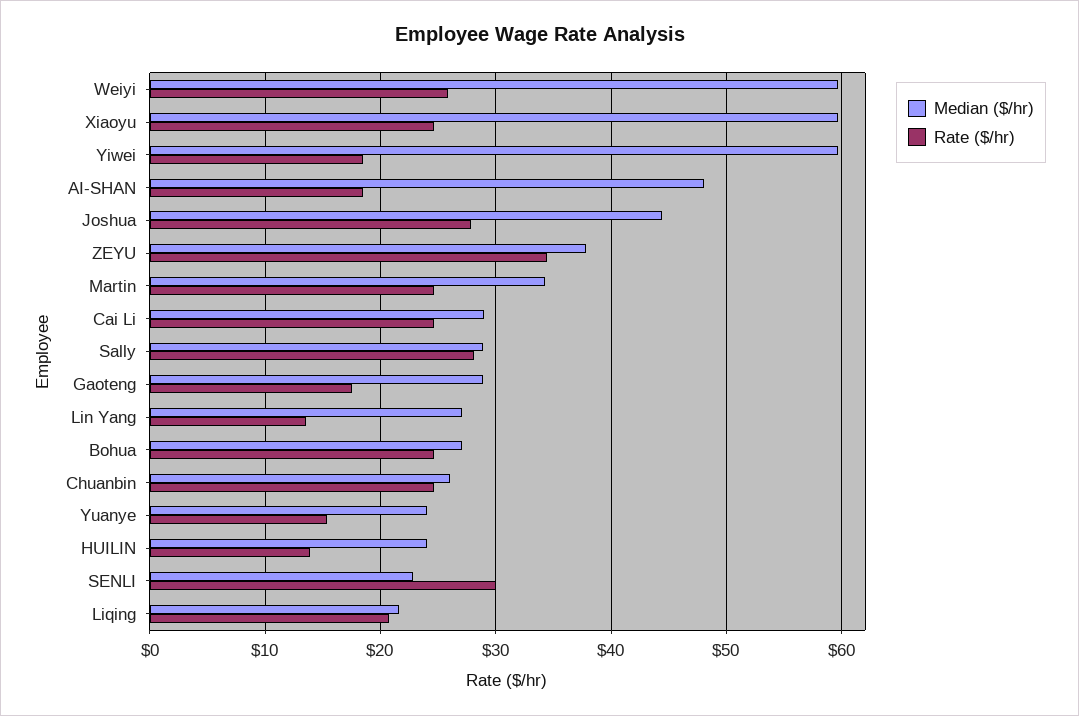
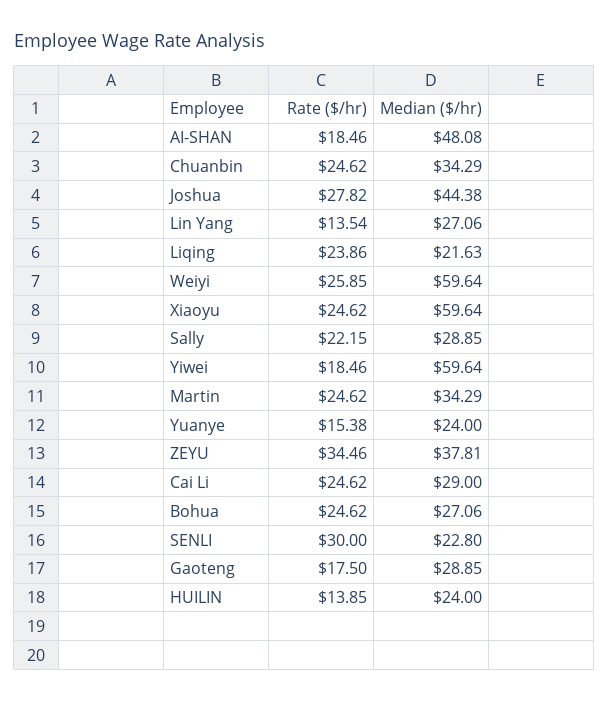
Rate ($/hr), Sally: 28 -> 22.15
Median ($/hr), Chuanbin: 26 -> 34.29
Rate ($/hr), Liqing: 21 -> 23.86

